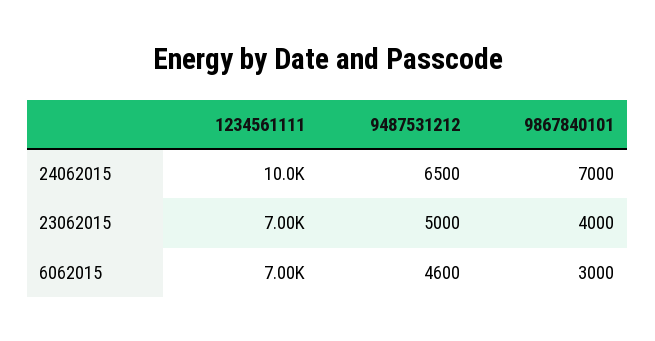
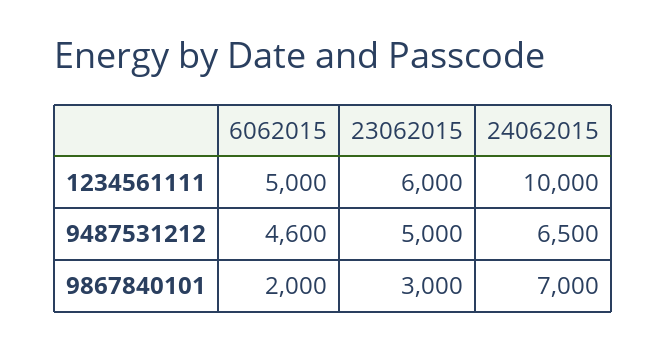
1234561111, 23062015: 7000 -> 6000
9867840101, 23062015: 4000 -> 3000
1234561111, 6062015: 7000 -> 5000
9867840101, 6062015: 3000 -> 2000

